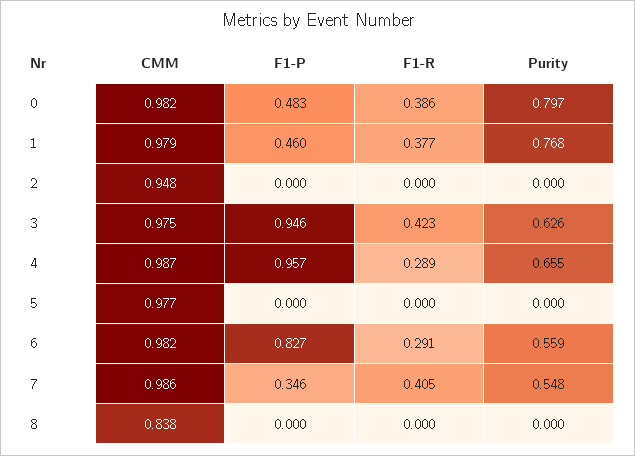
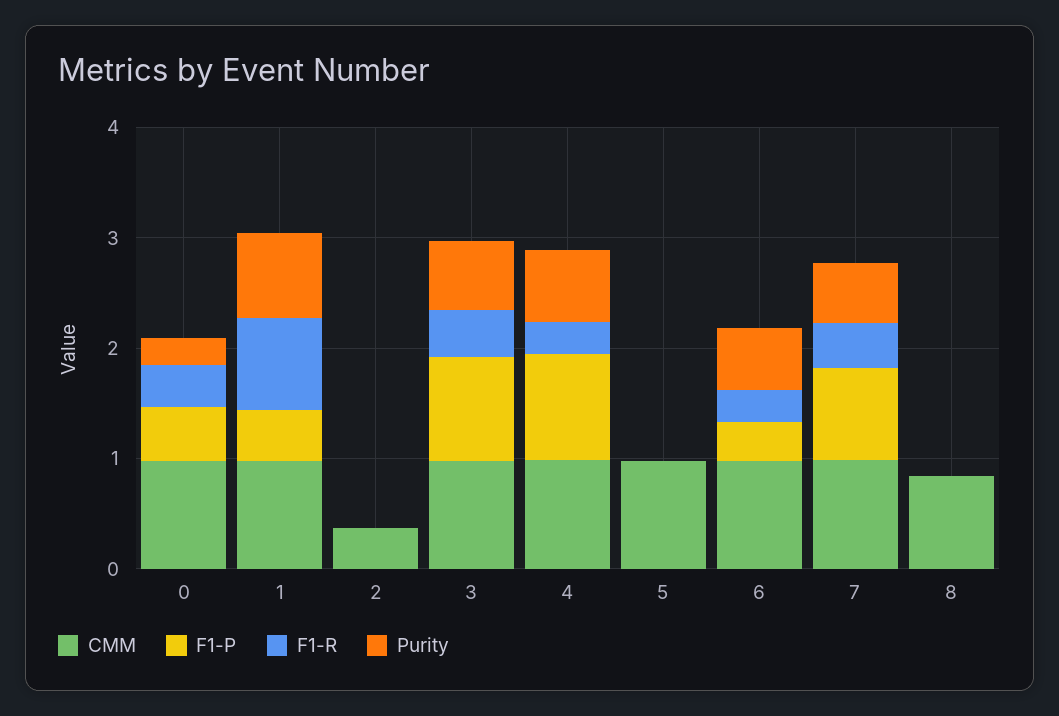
Purity, 0: 0.797 -> 0.2
F1-R, 1: 0.377 -> 0.8
CMM, 2: 0.948 -> 0.4
F1-P, 6: 0.827 -> 0.4
F1-P, 7: 0.346 -> 0.8

